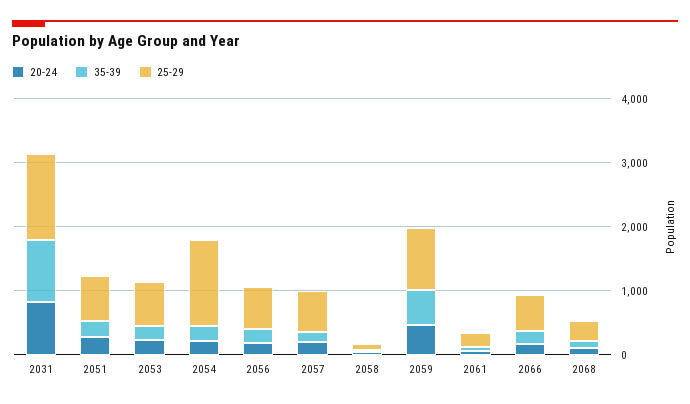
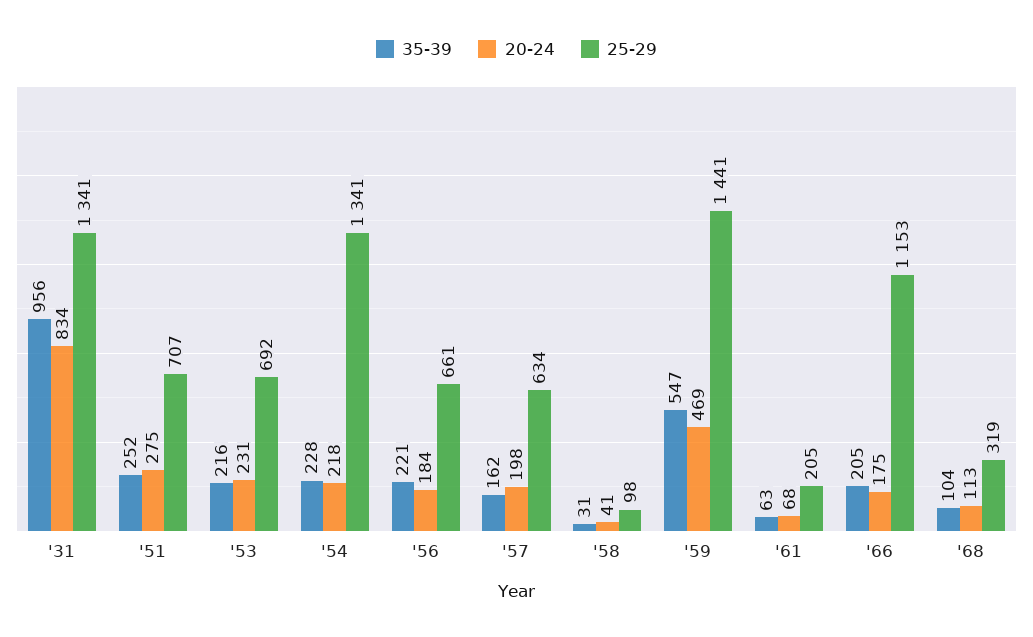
25-29, 2059: 1000 -> 1441
25-29, 2066: 600 -> 1153

